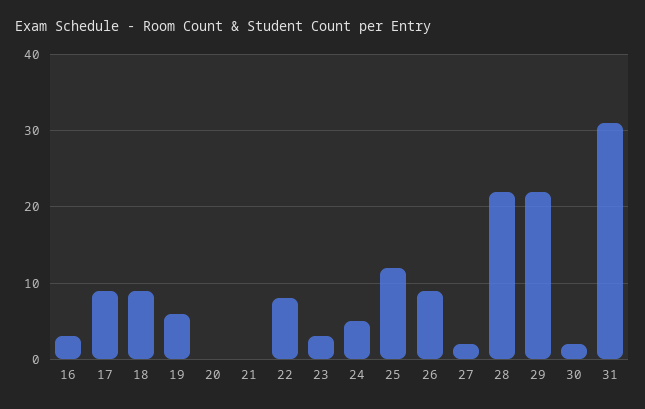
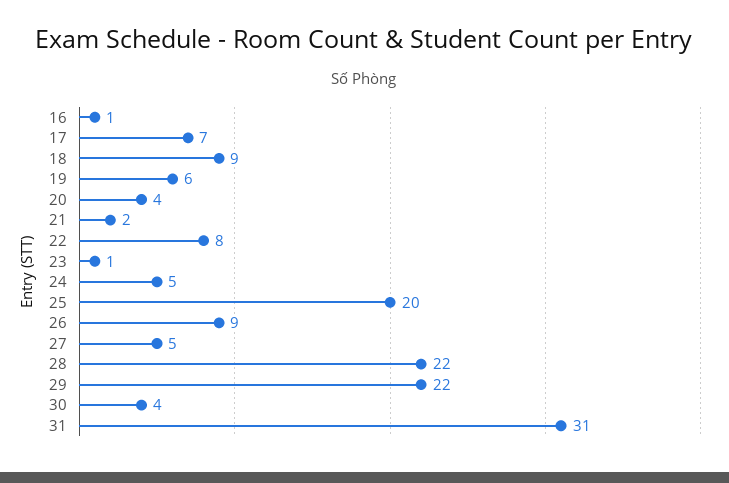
16: 3 -> 1
17: 9 -> 7
20: 0 -> 4
21: 0 -> 2
23: 3 -> 1
25: 12 -> 20
27: 2 -> 5
30: 2 -> 4

